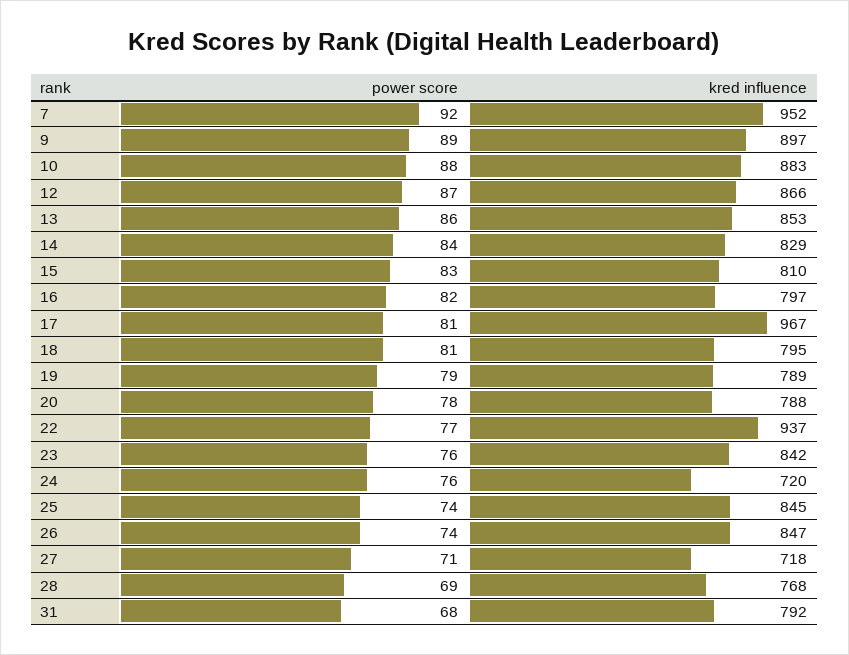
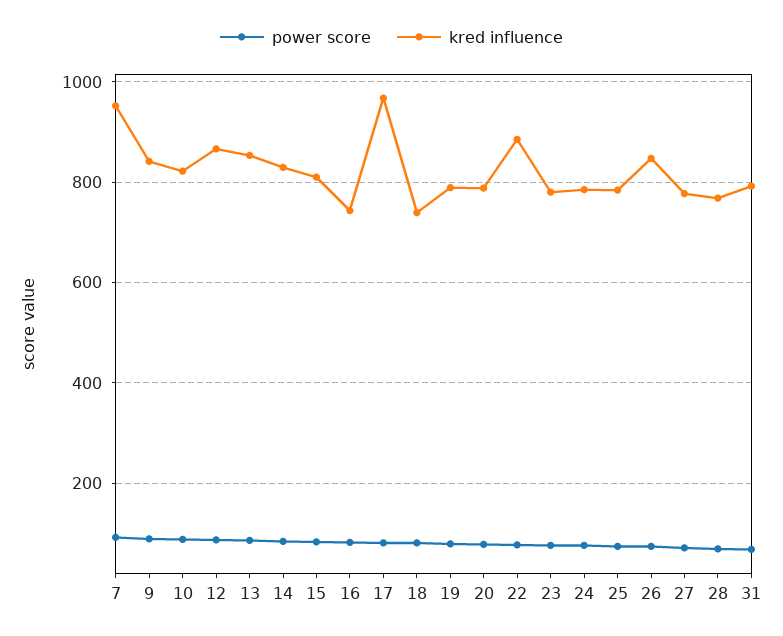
kred influence, 9: 897 -> 840
kred influence, 10: 883 -> 820
kred influence, 16: 797 -> 740
kred influence, 18: 795 -> 740
kred influence, 22: 937 -> 880
kred influence, 23: 842 -> 780
kred influence, 24: 720 -> 780
kred influence, 25: 845 -> 780
kred influence, 27: 718 -> 780

